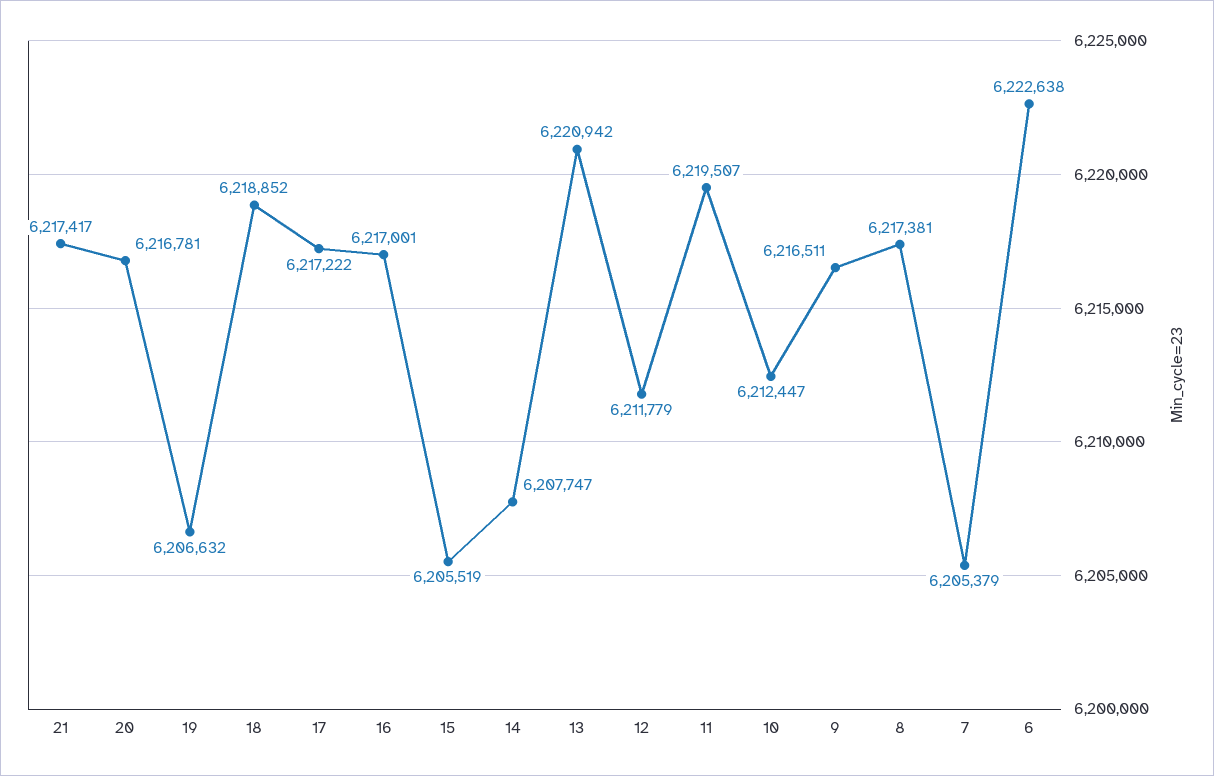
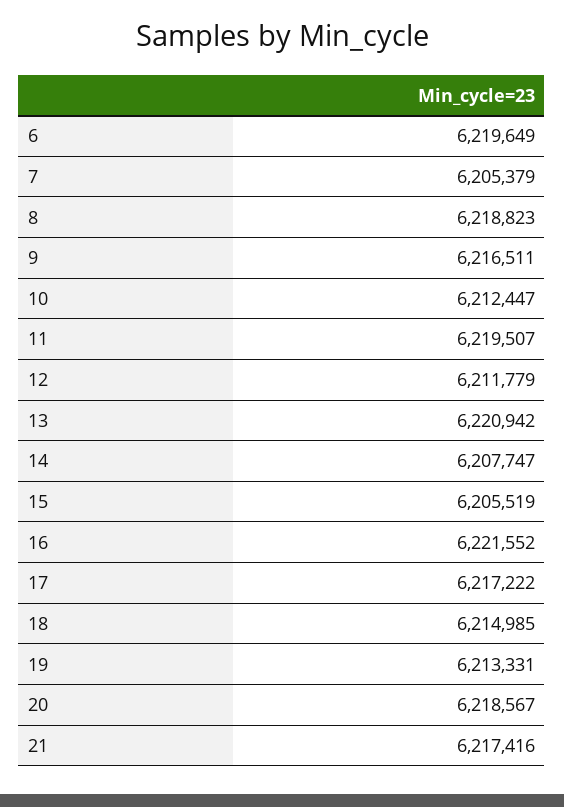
21: 6217417 -> 6217416
20: 6216781 -> 6218567
19: 6206632 -> 6213331
18: 6218852 -> 6214985
16: 6217001 -> 6221552
8: 6217381 -> 6218823
6: 6222638 -> 6219649

